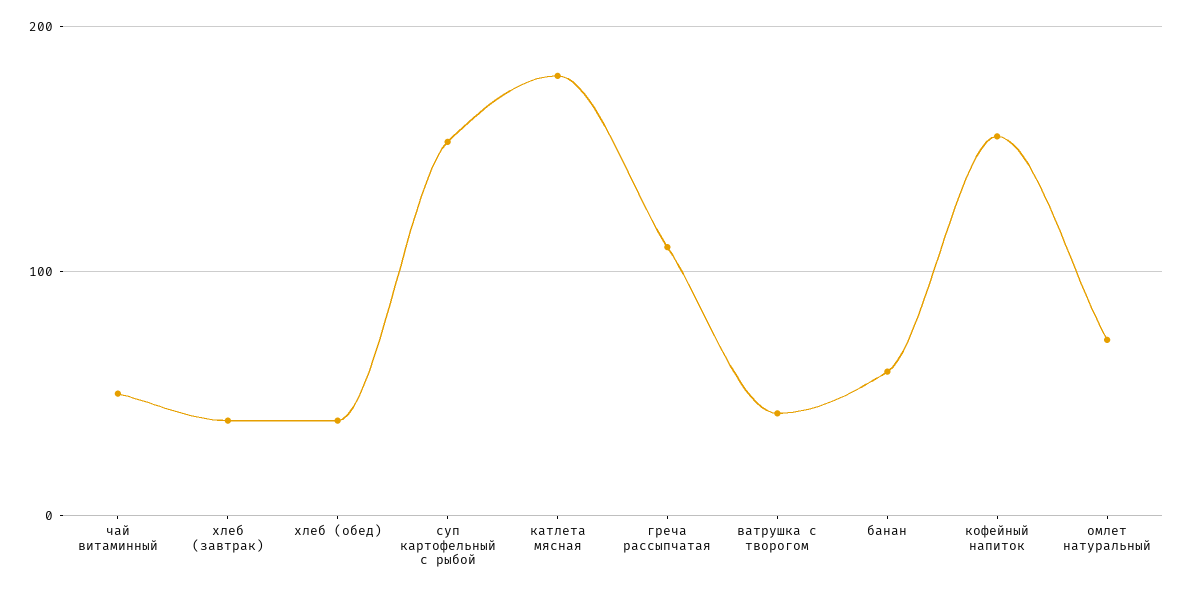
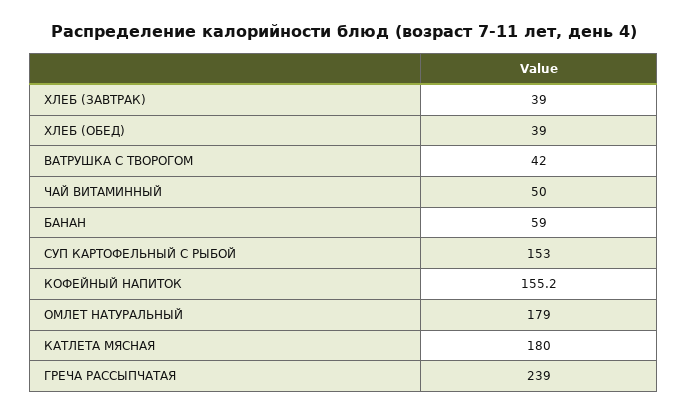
греча рассыпчатая: 110 -> 239
омлет натуральный: 70 -> 179

